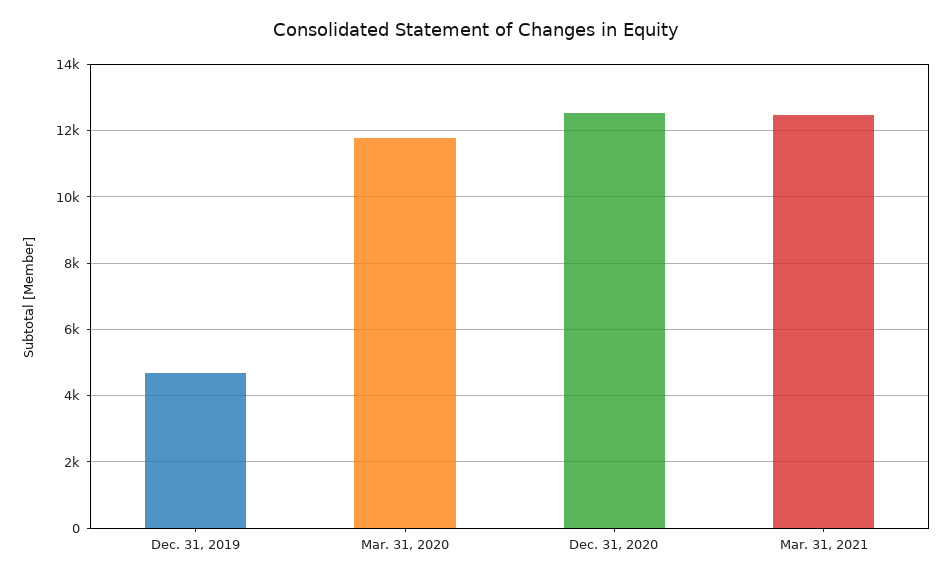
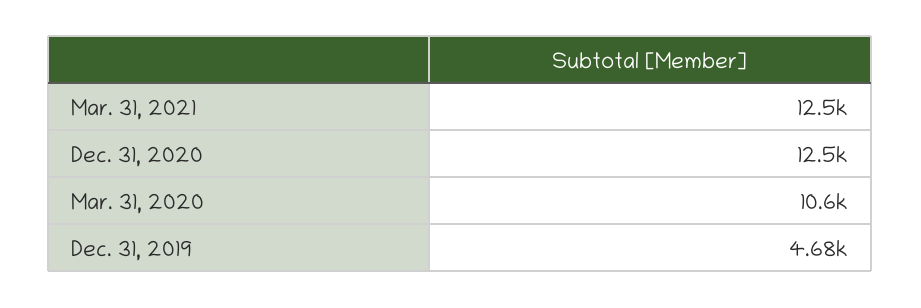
Mar. 31, 2020: 11800 -> 10600

